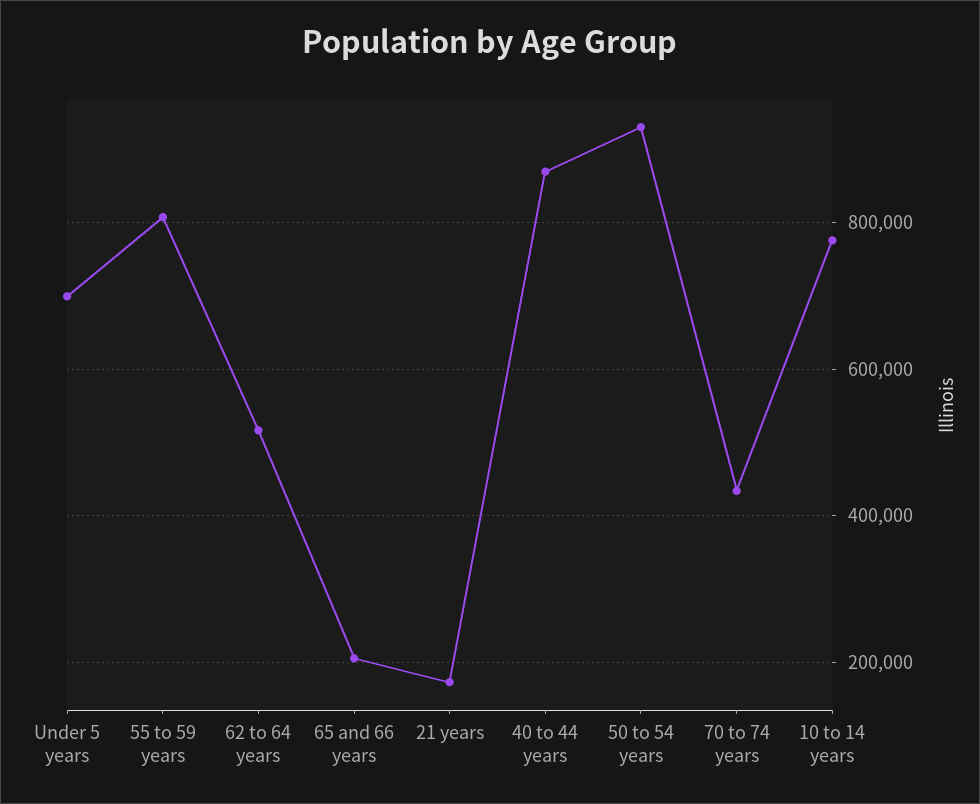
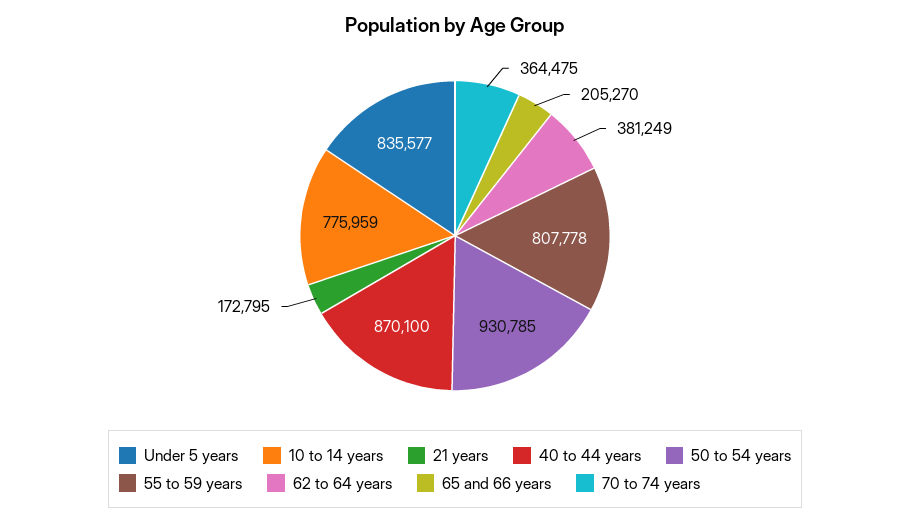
Under 5 years: 700000 -> 835577
62 to 64 years: 520000 -> 381249
70 to 74 years: 440000 -> 364475

